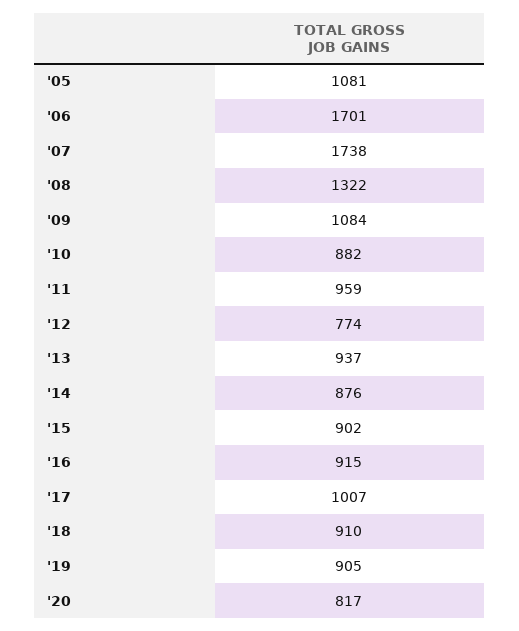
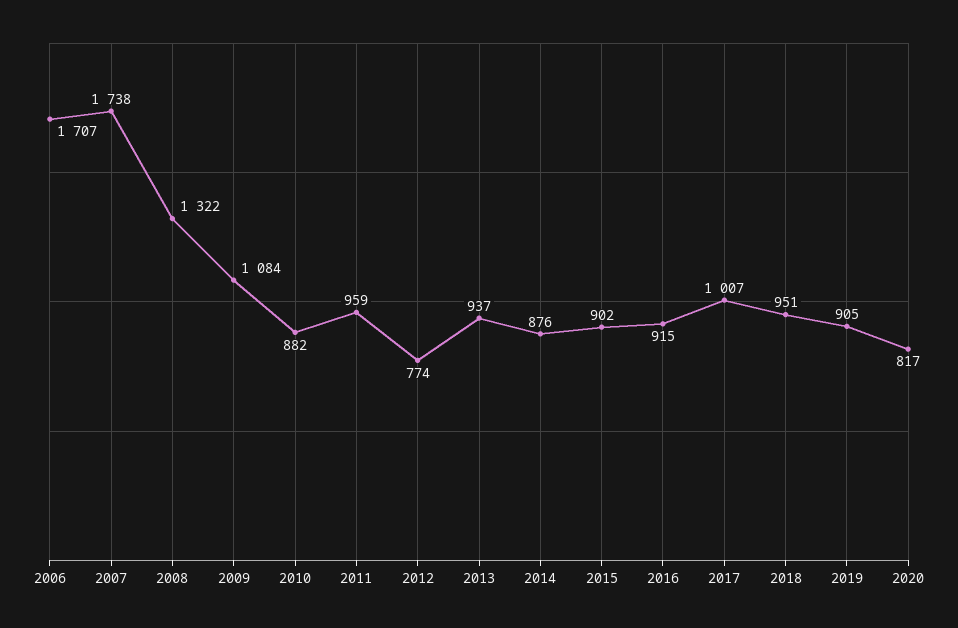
'05: 1081 -> none
'06: 1701 -> 1707
'18: 910 -> 951

